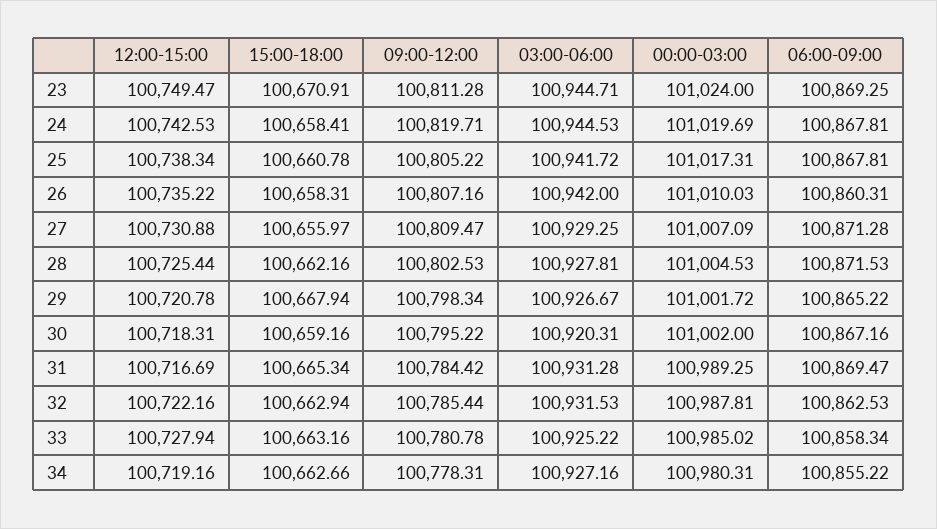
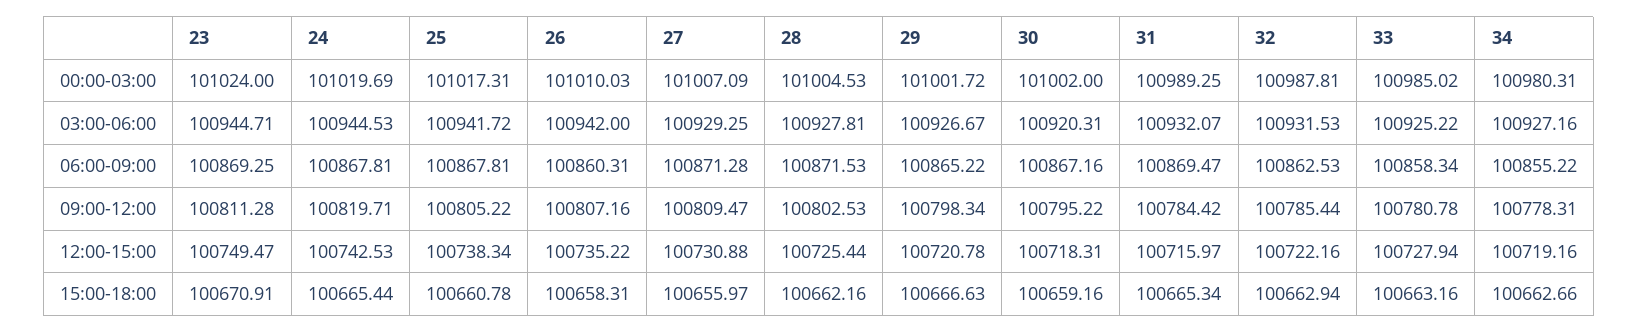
15:00-18:00, 24: 100658.41 -> 100665.44
15:00-18:00, 29: 100667.94 -> 100666.63
12:00-15:00, 31: 100716.69 -> 100715.97
03:00-06:00, 31: 100931.28 -> 100932.07

